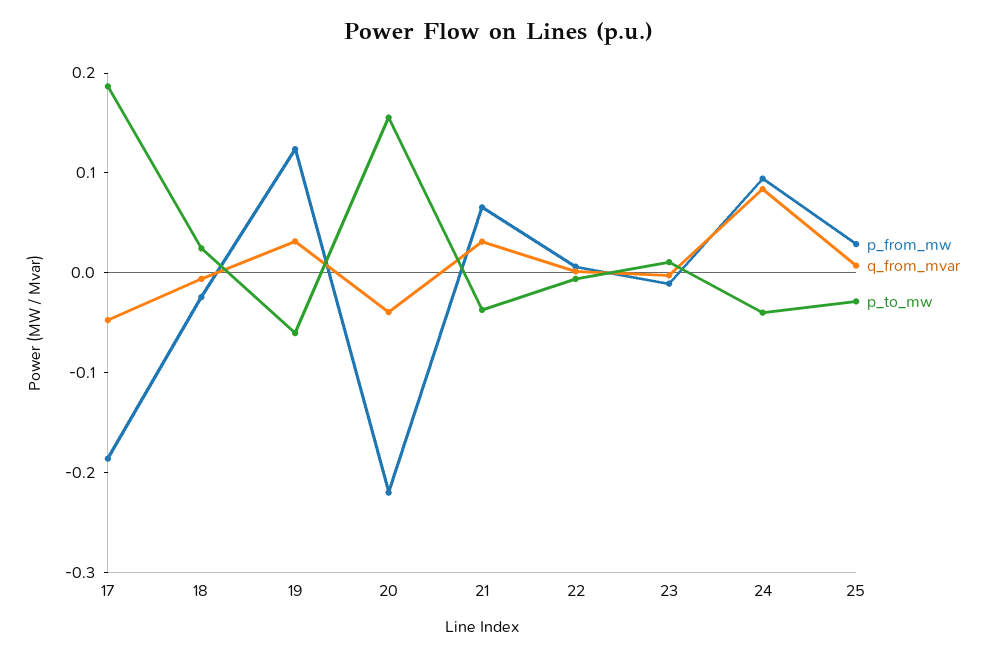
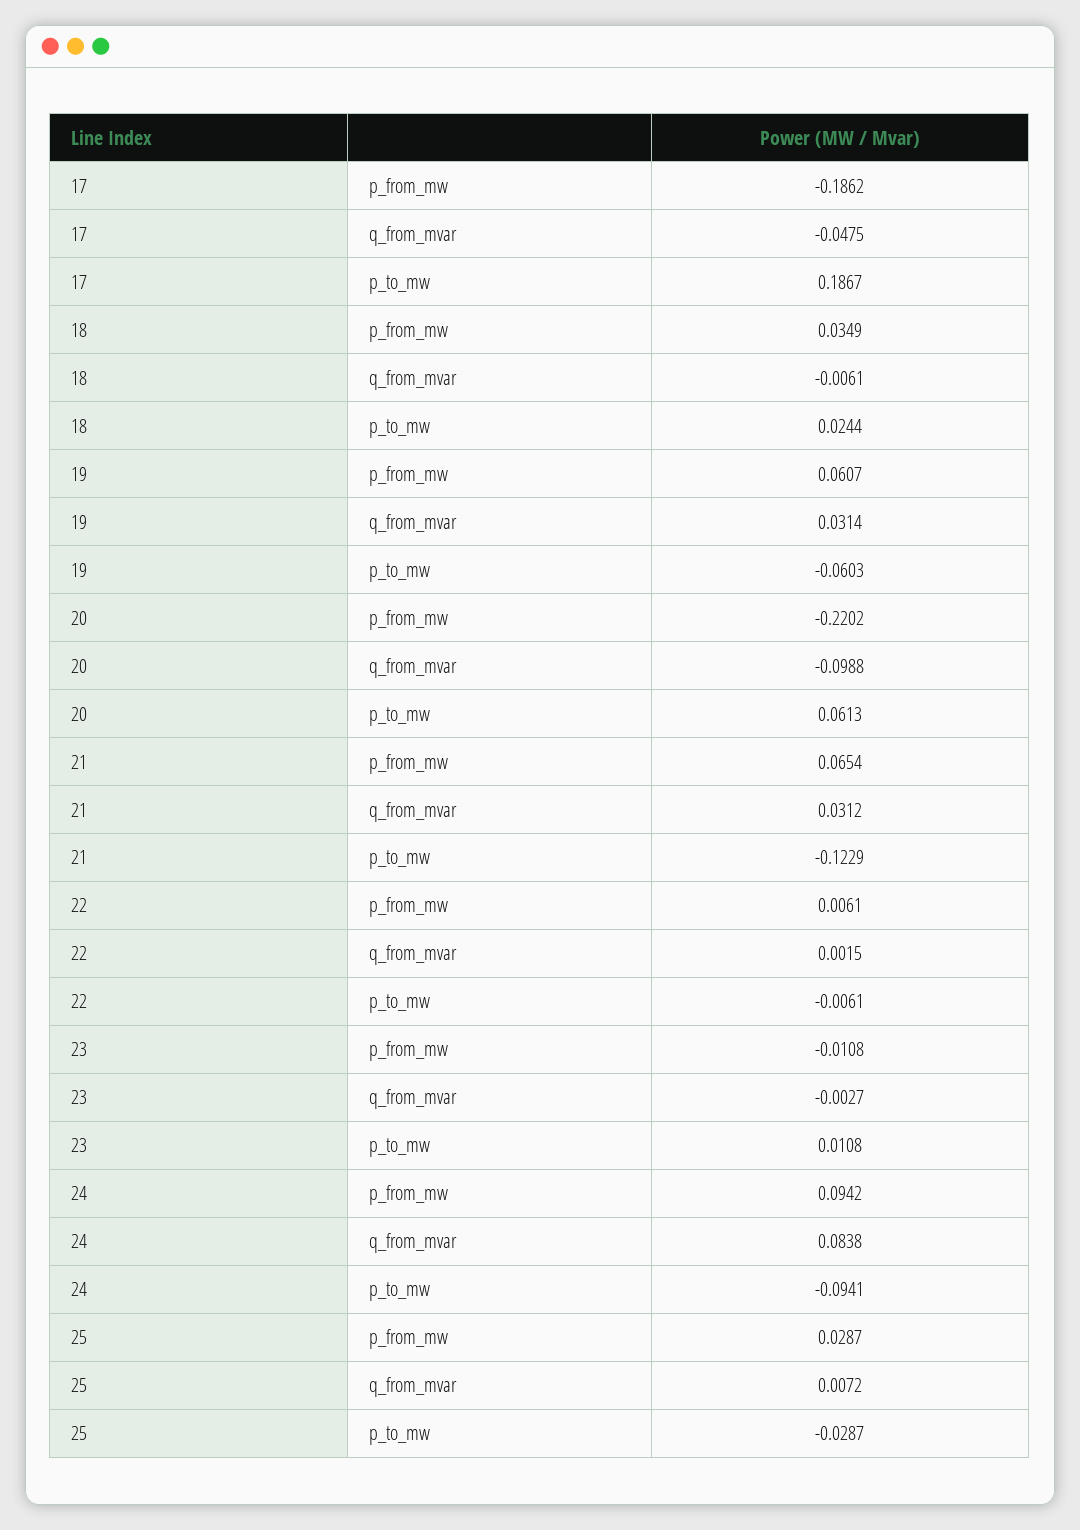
p_from_mw, 18: -0.02 -> 0.0349
p_from_mw, 19: 0.12 -> 0.0607
q_from_mvar, 20: -0.04 -> -0.0988
p_to_mw, 20: 0.16 -> 0.0613
p_to_mw, 21: -0.04 -> -0.1229
p_to_mw, 24: -0.04 -> -0.0941

